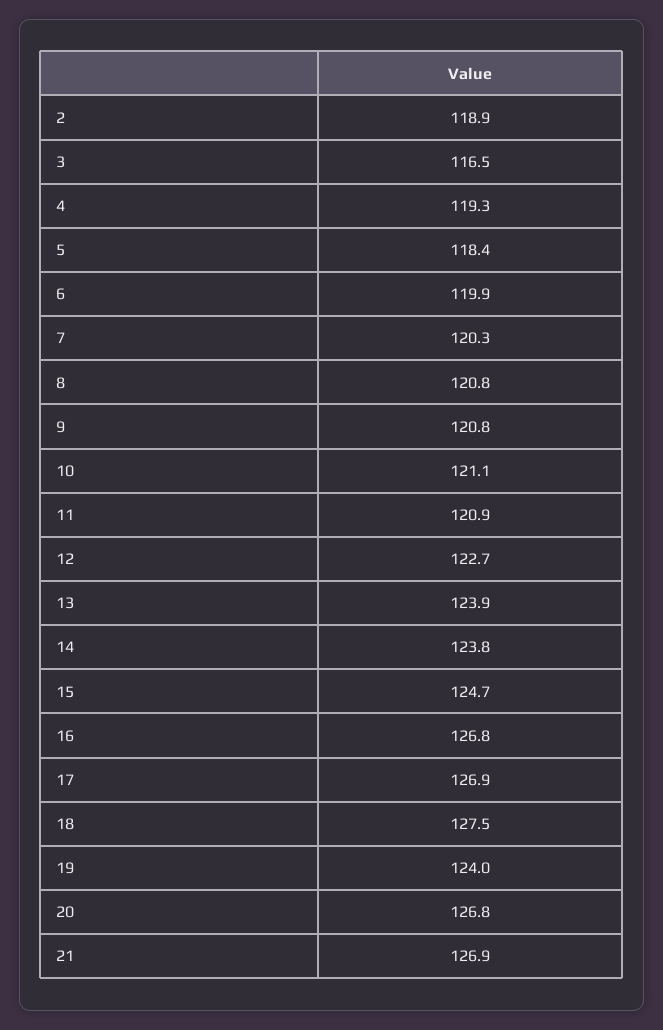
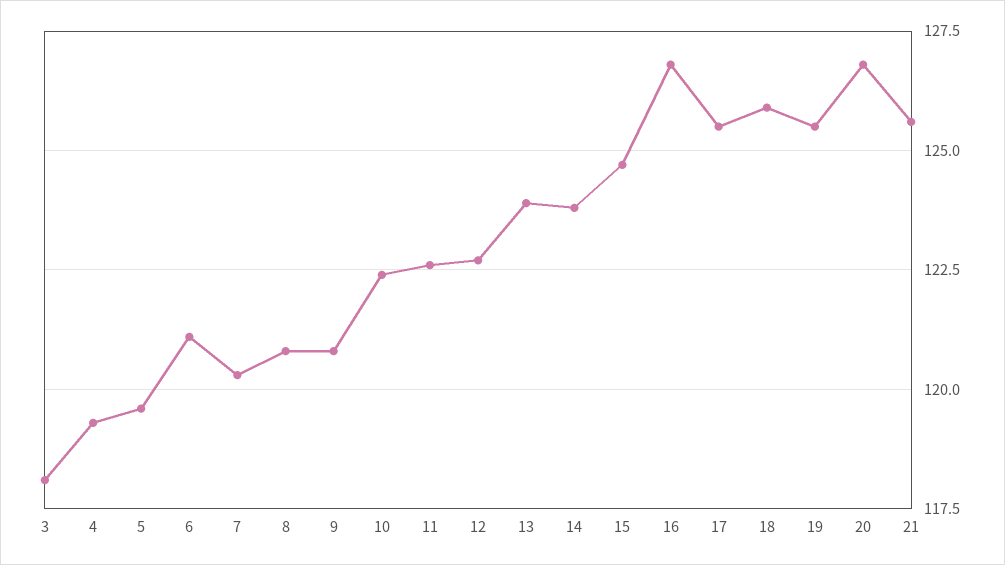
2: 118.9 -> none
3: 116.5 -> 118
5: 118.4 -> 119.5
6: 119.9 -> 121
10: 121.1 -> 122.5
11: 120.9 -> 122.5
17: 126.9 -> 125.5
18: 127.5 -> 126
19: 124 -> 125.5
21: 126.9 -> 125.5

